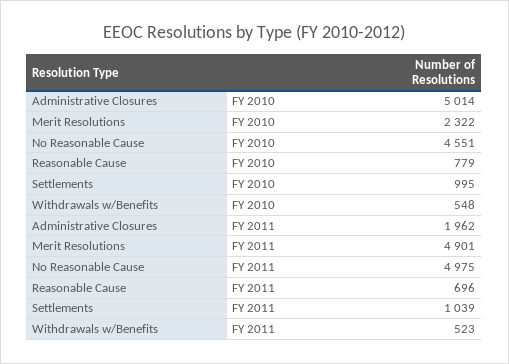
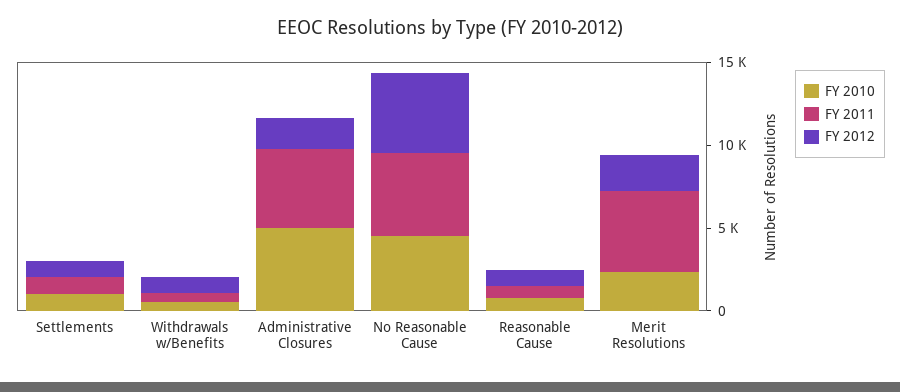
FY 2011, Administrative Closures: 1962 -> 5000
FY 2012, Settlements: none -> 1000
FY 2012, Withdrawals w/Benefits: none -> 1000
FY 2012, Administrative Closures: none -> 2000
FY 2012, No Reasonable Cause: none -> 5000
FY 2012, Reasonable Cause: none -> 1000
FY 2012, Merit Resolutions: none -> 2000

